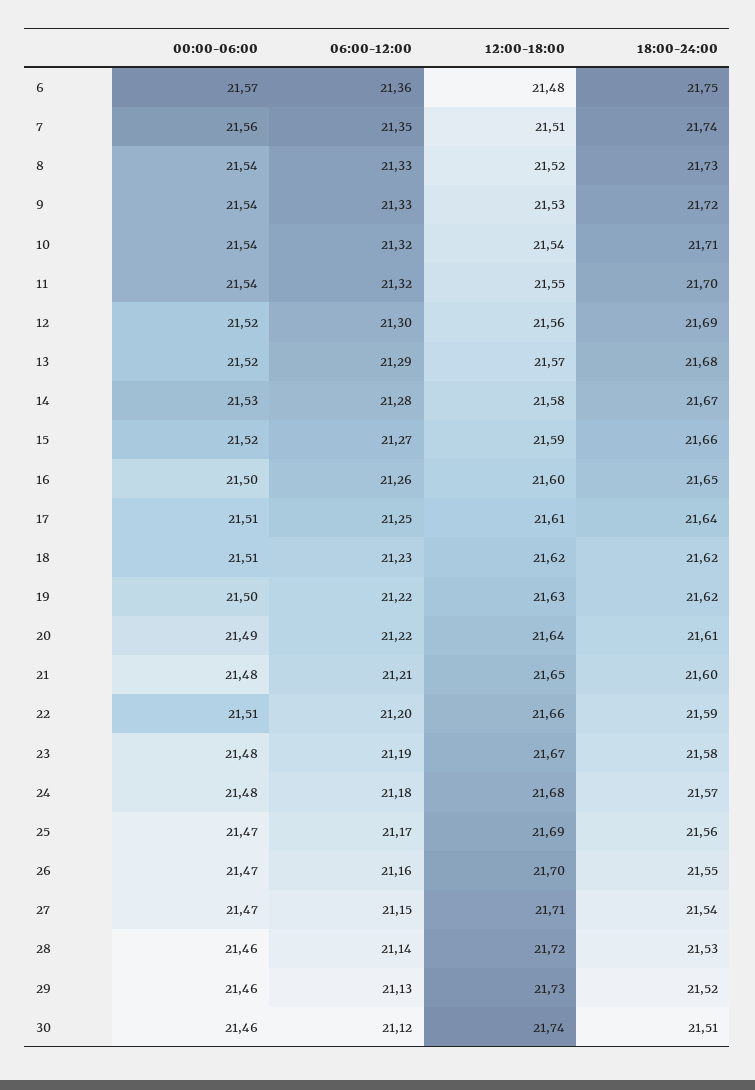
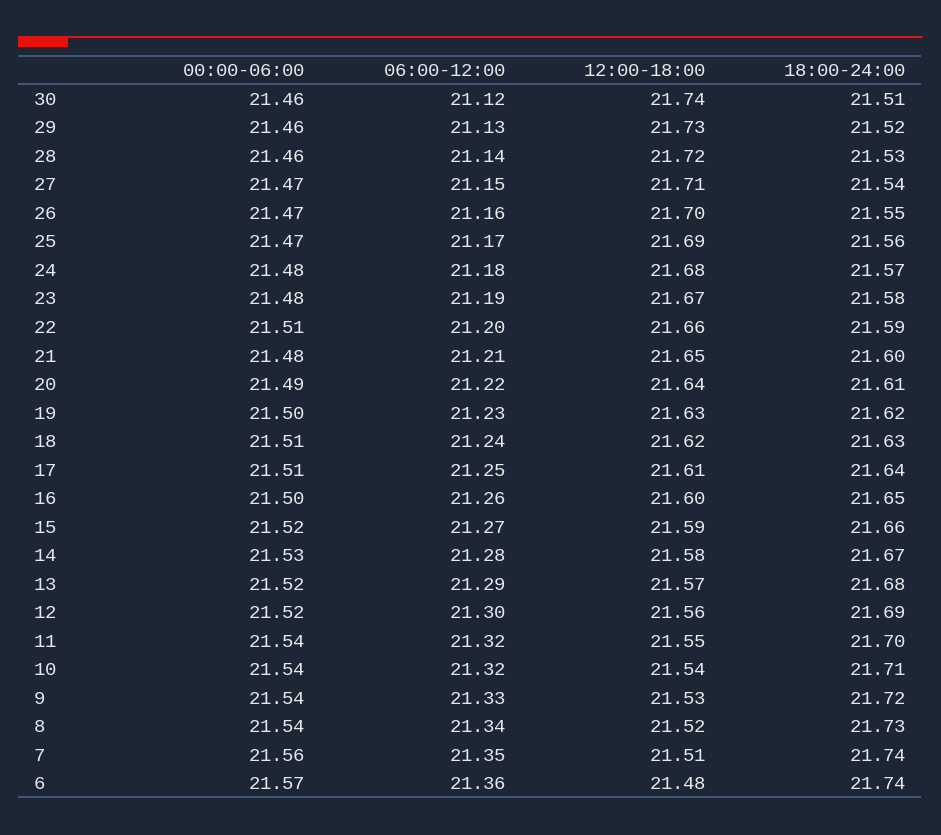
18:00-24:00, 6: 21.75 -> 21.74
06:00-12:00, 8: 21.33 -> 21.34
06:00-12:00, 18: 21.23 -> 21.24
18:00-24:00, 18: 21.62 -> 21.63
06:00-12:00, 19: 21.22 -> 21.23

